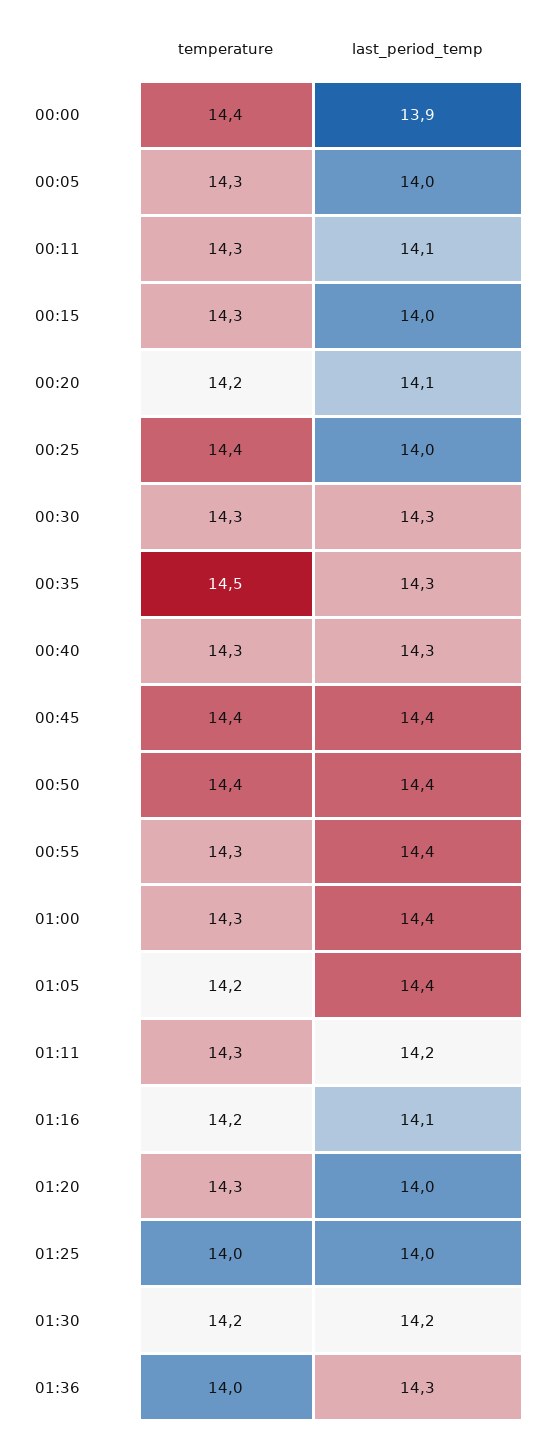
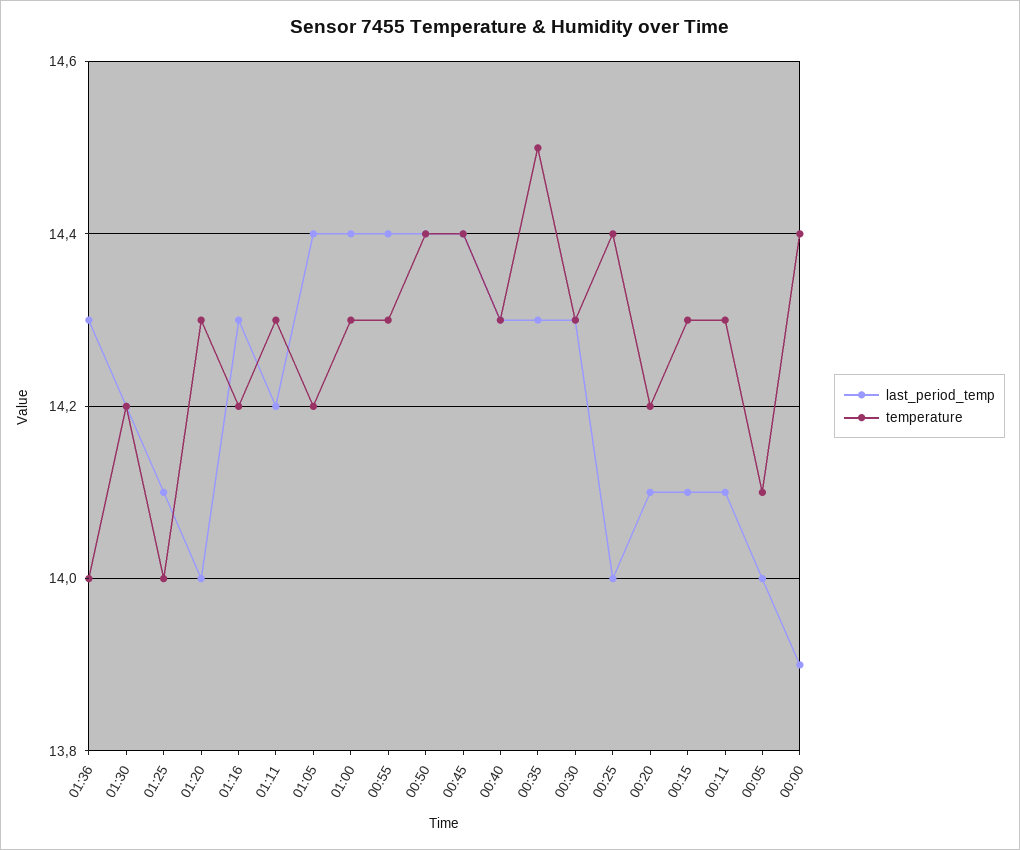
temperature, 00:05: 14.3 -> 14.1
last_period_temp, 00:15: 14 -> 14.1
last_period_temp, 01:16: 14.1 -> 14.3
last_period_temp, 01:25: 14 -> 14.1

